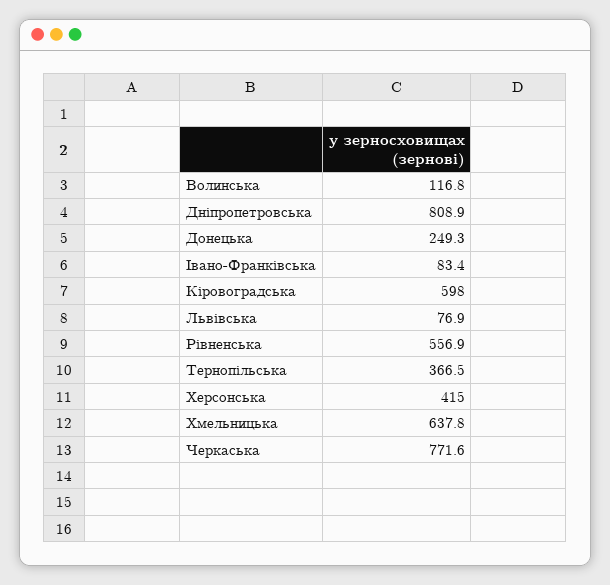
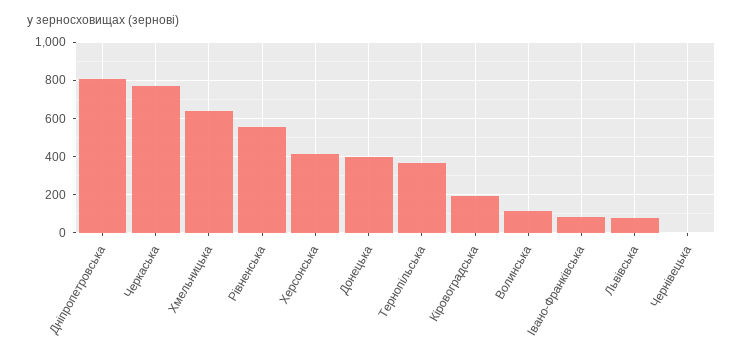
Донецька: 249.3 -> 400
Кіровоградська: 598 -> 200
Чернівецька: none -> 0

